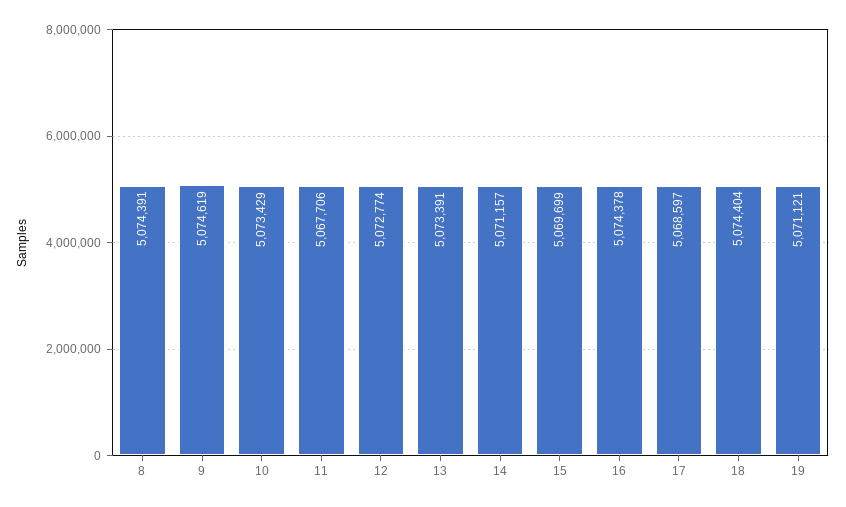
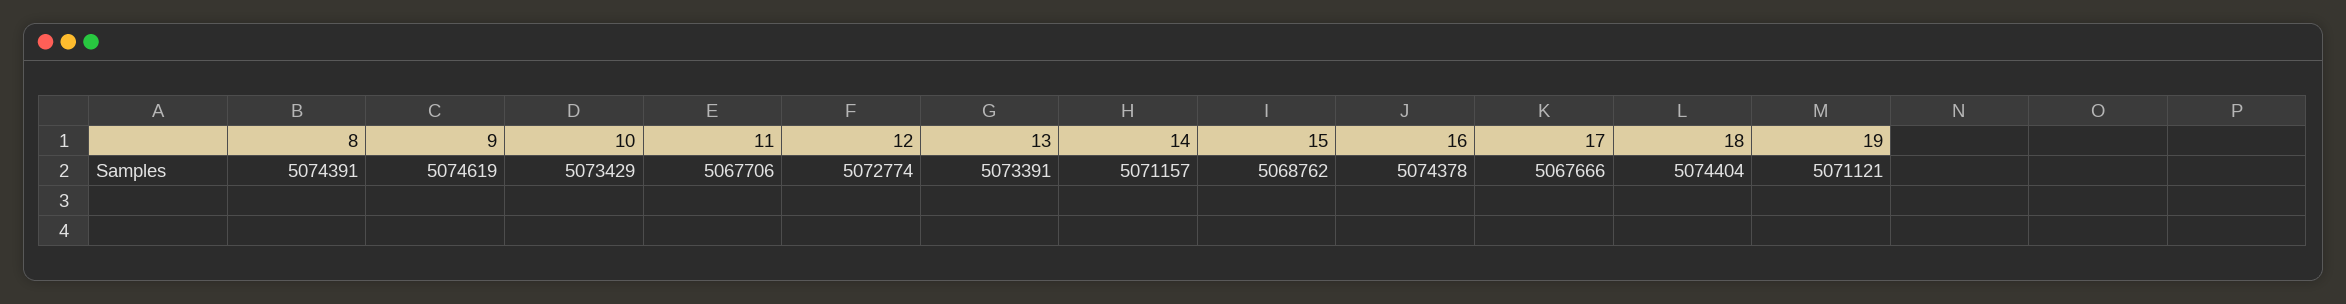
15: 5069699 -> 5068762
17: 5068597 -> 5067666

